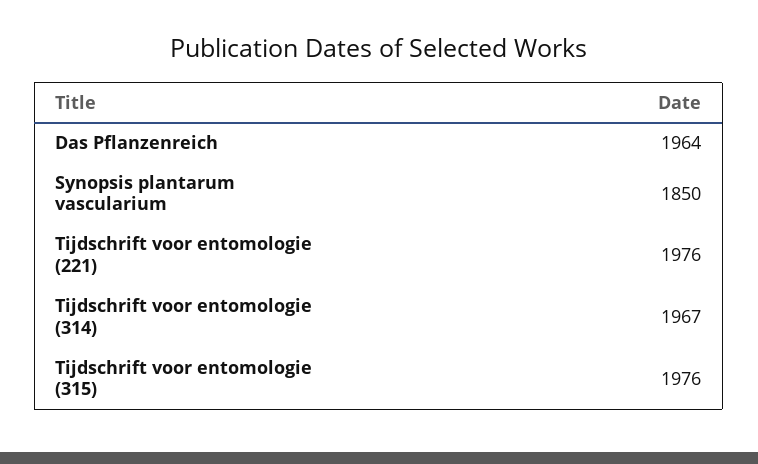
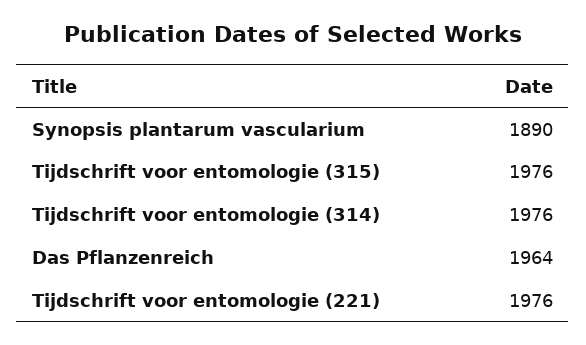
Synopsis plantarum vascularium: 1850 -> 1890
Tijdschrift voor entomologie (314): 1967 -> 1976

